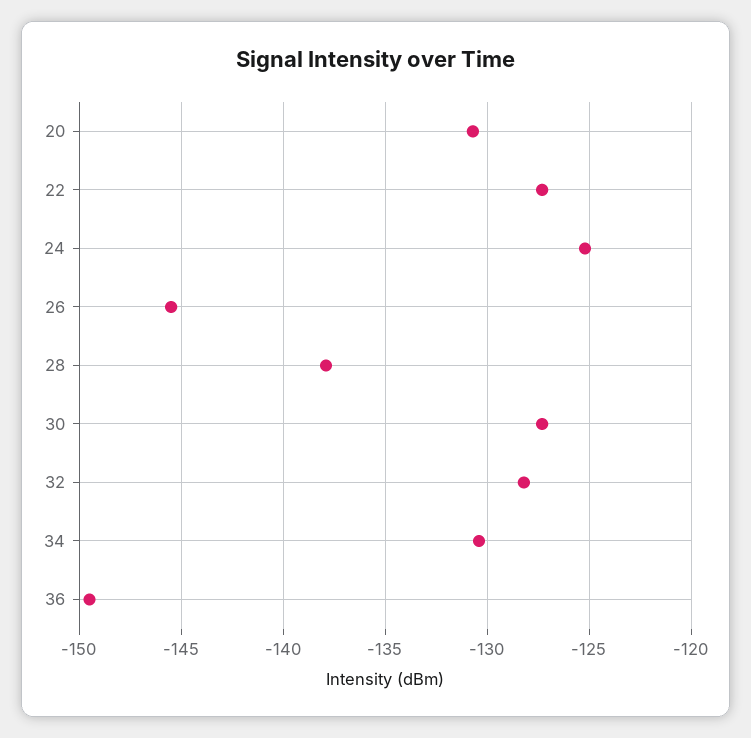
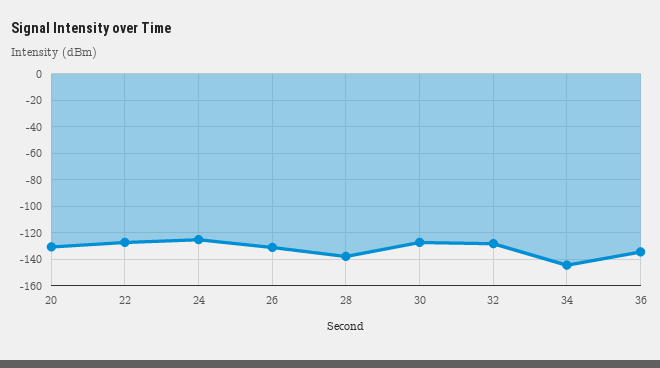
26: -145.5 -> -130
34: -130.5 -> -145
36: -149.5 -> -135

